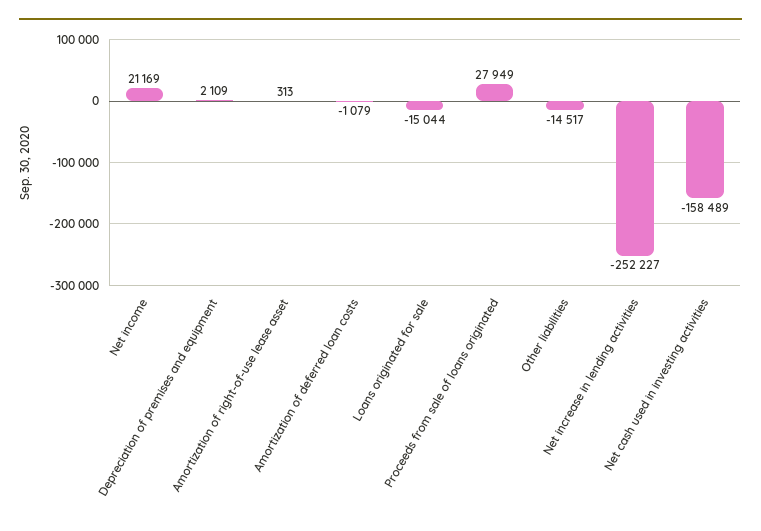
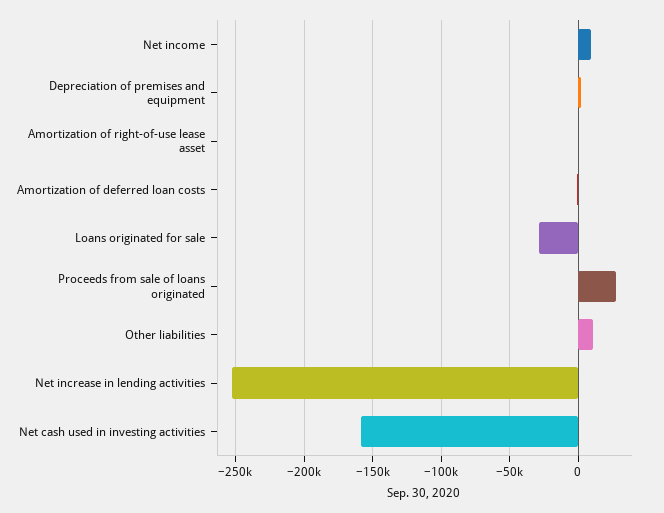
Net income: 21169 -> 10000
Loans originated for sale: -15044 -> -30000
Other liabilities: -14517 -> 10000

